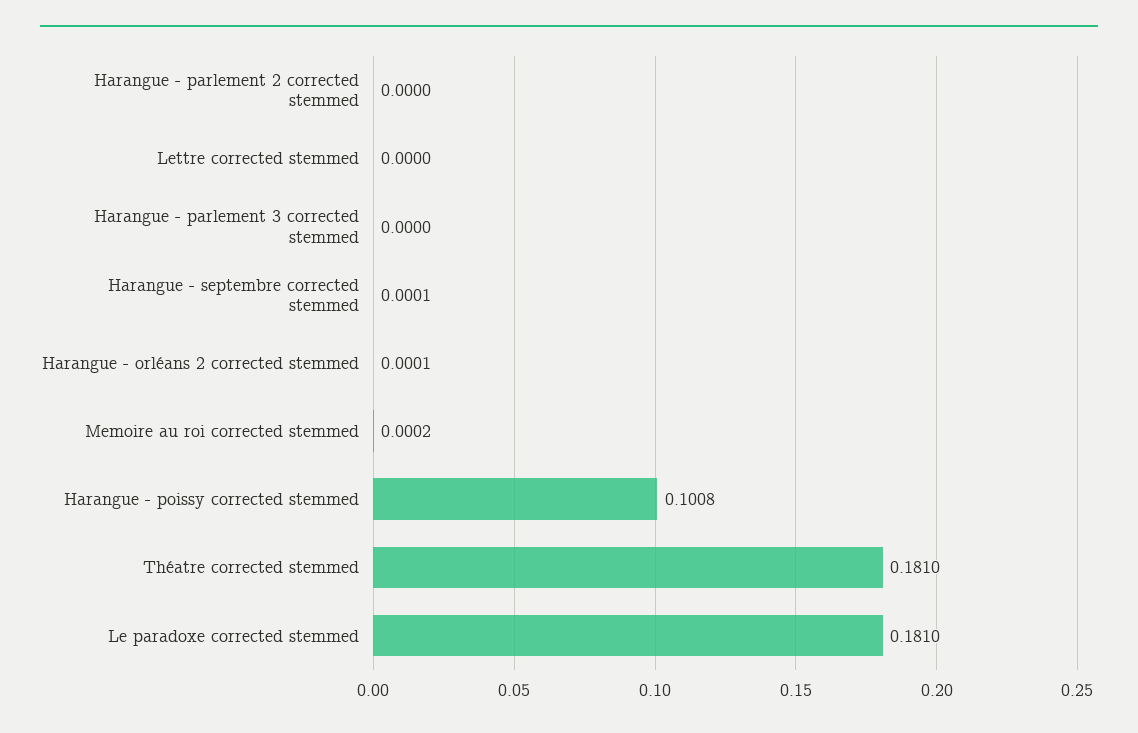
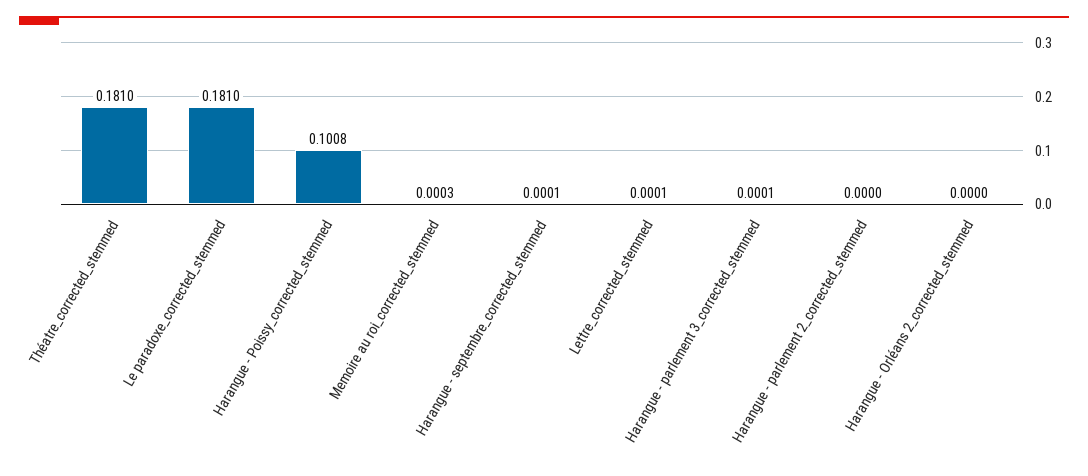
Lettre corrected stemmed: 0 -> 0.0001
Harangue - parlement 3 corrected stemmed: 0 -> 0.0001
Harangue - orléans 2 corrected stemmed: 0.0001 -> 0
Memoire au roi corrected stemmed: 0.0002 -> 0.0003

